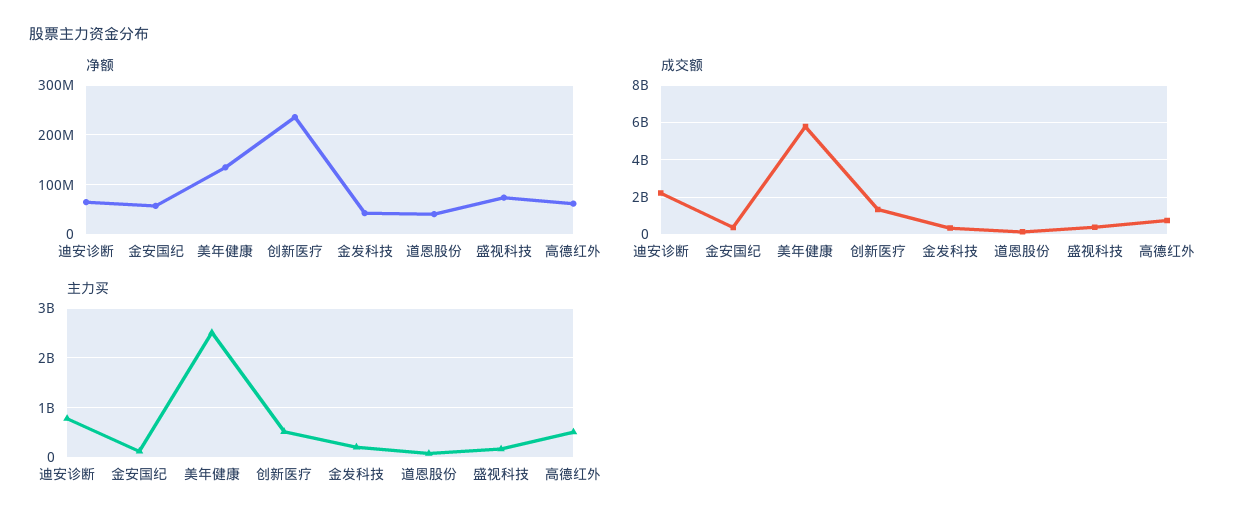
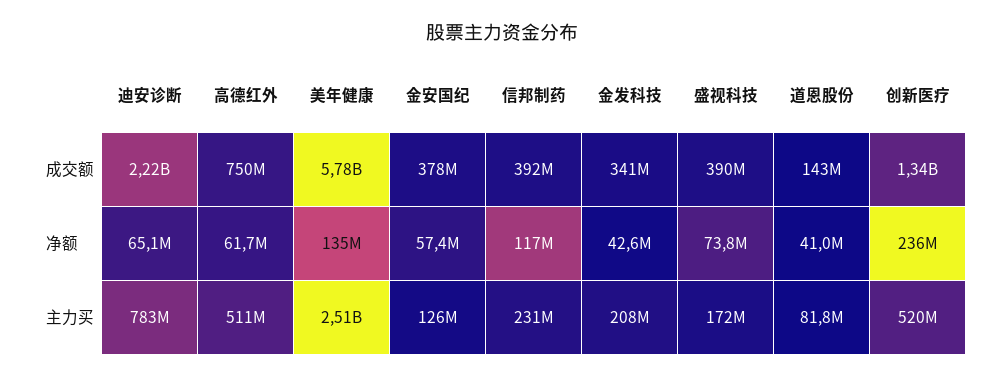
成交额, 信邦制药: none -> 392000000
净额, 信邦制药: none -> 117000000
主力买, 信邦制药: none -> 231000000

